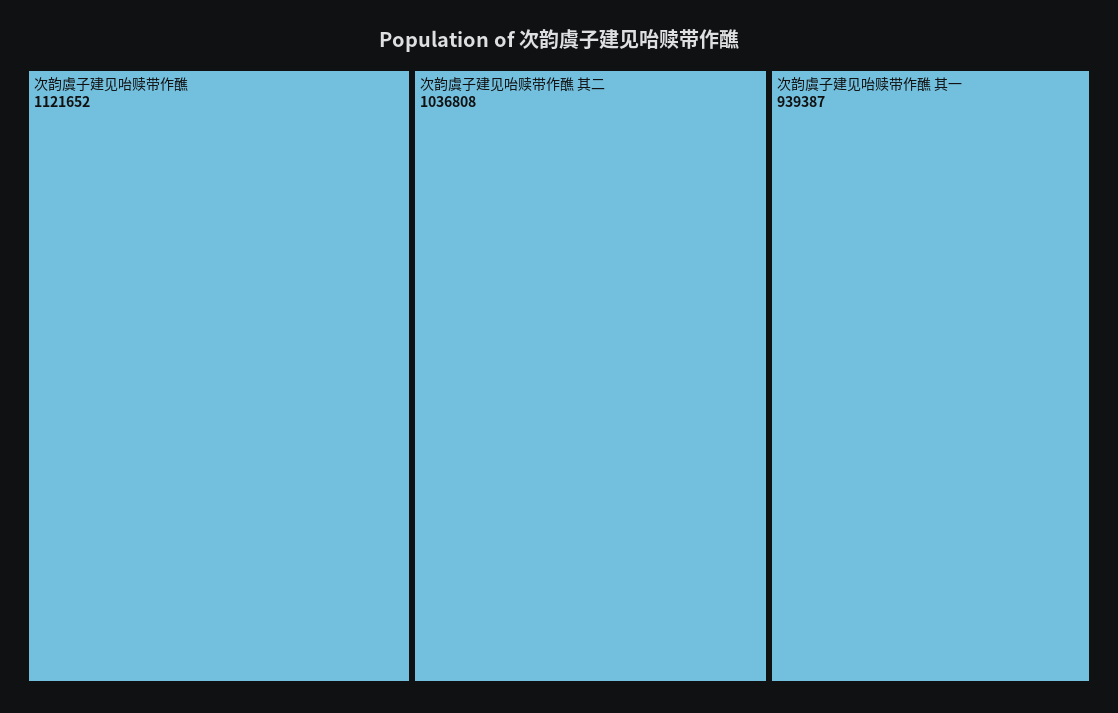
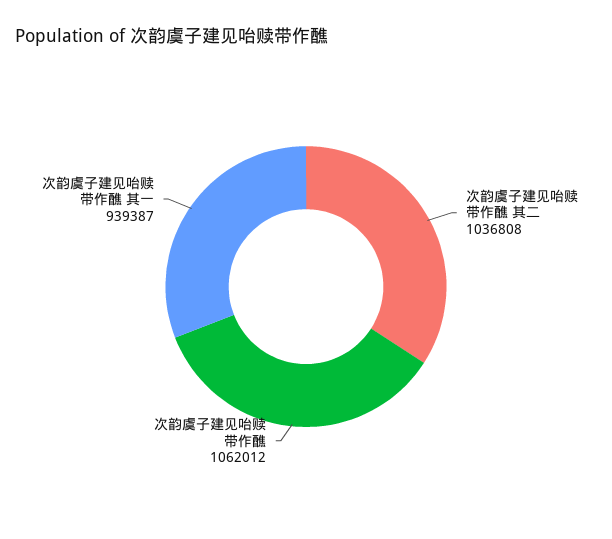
次韵虞子建见咍赎带作醮: 1121652 -> 1062012

